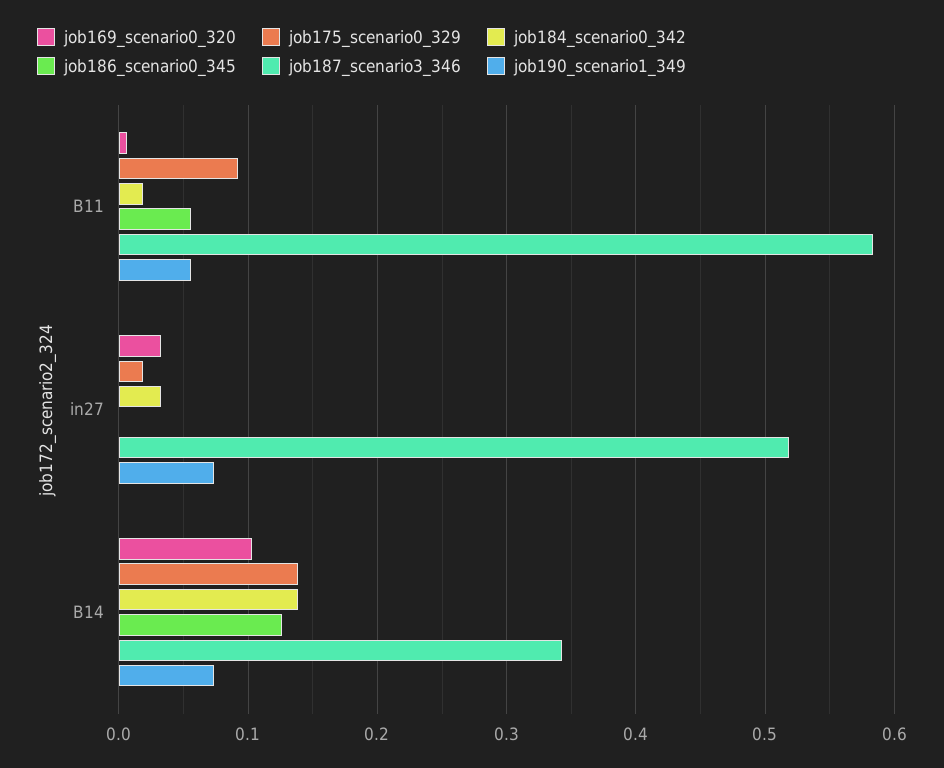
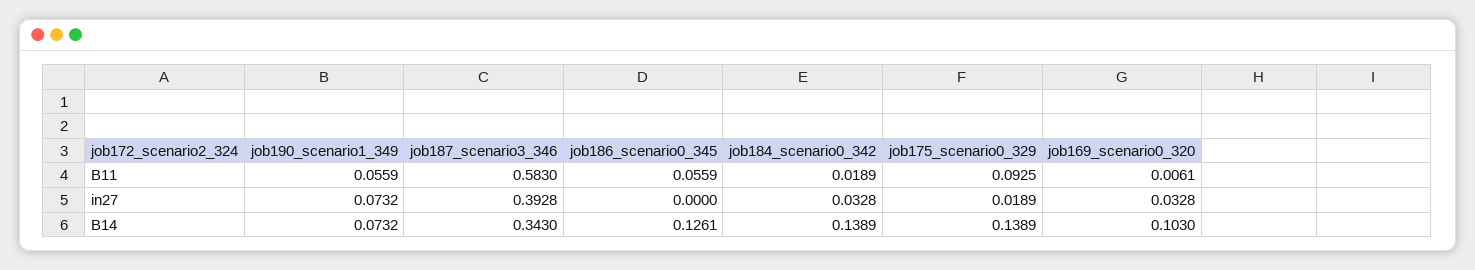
job187_scenario3_346, in27: 0.52 -> 0.3928

